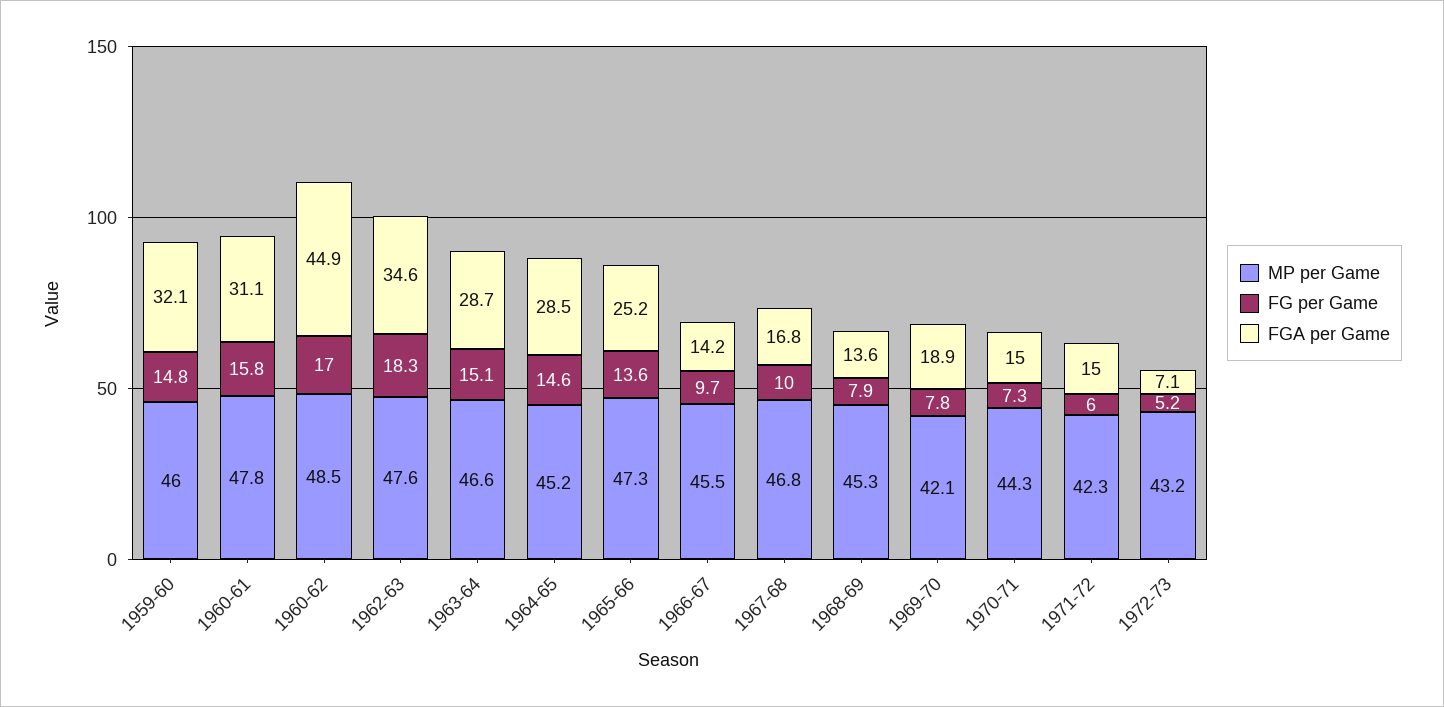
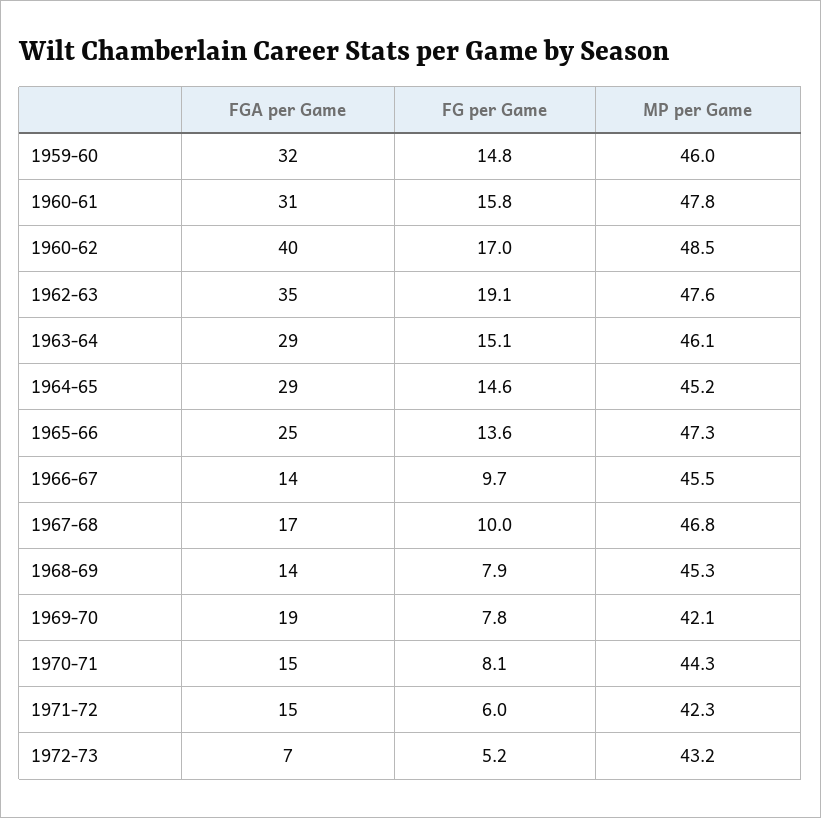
FGA per Game, 1960-62: 44.9 -> 40
FG per Game, 1962-63: 18.3 -> 19.1
MP per Game, 1963-64: 46.6 -> 46.1
FG per Game, 1970-71: 7.3 -> 8.1

